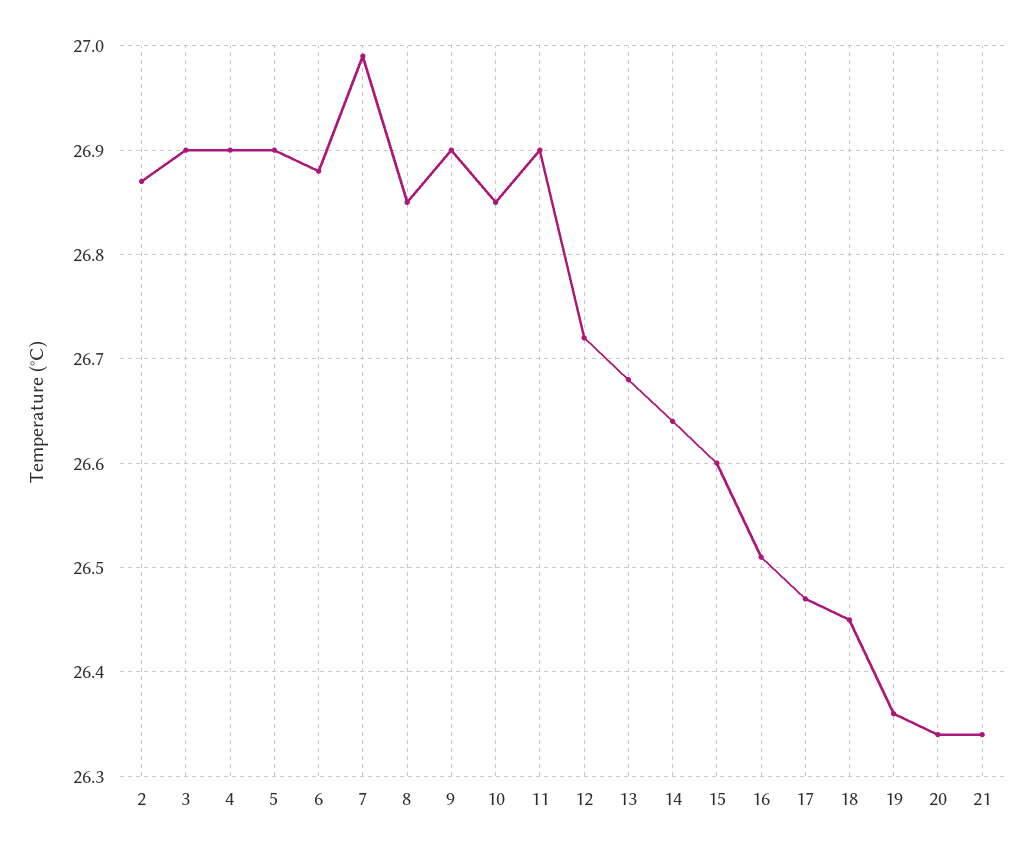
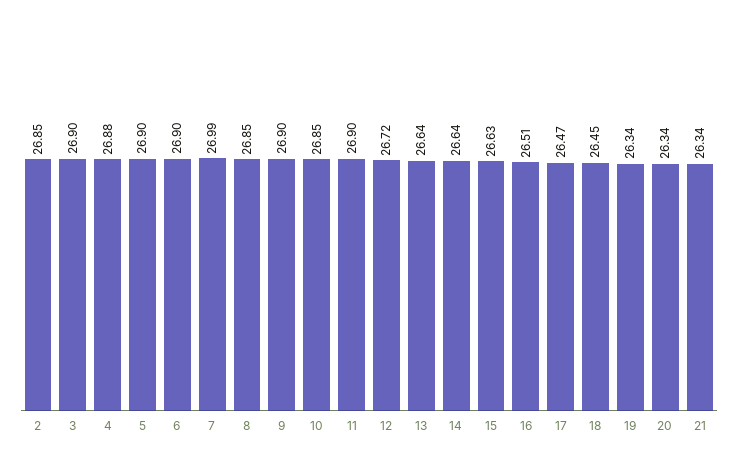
2: 26.87 -> 26.85
4: 26.9 -> 26.88
6: 26.88 -> 26.9
13: 26.68 -> 26.64
15: 26.6 -> 26.63
19: 26.36 -> 26.34

